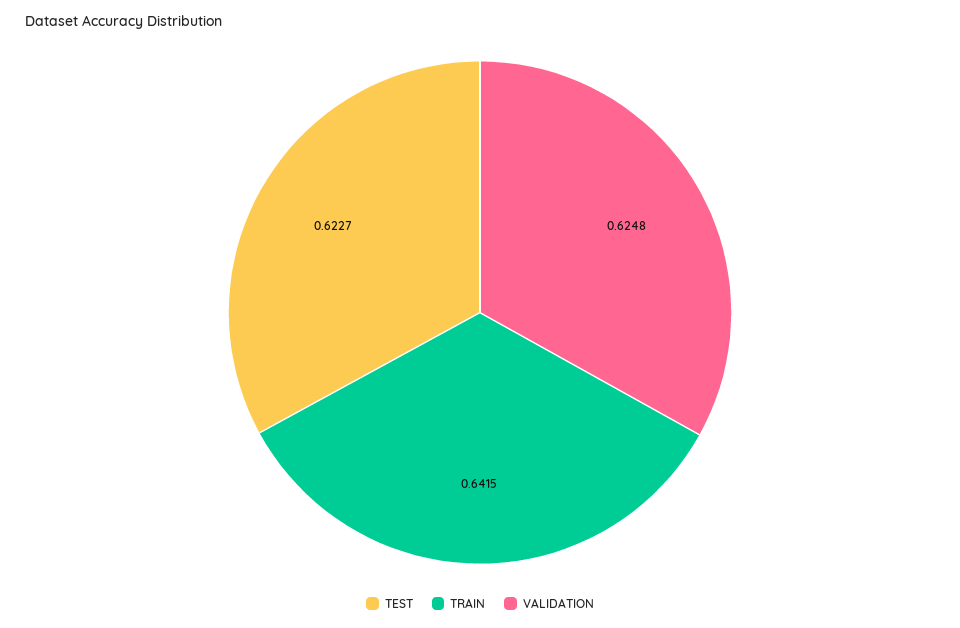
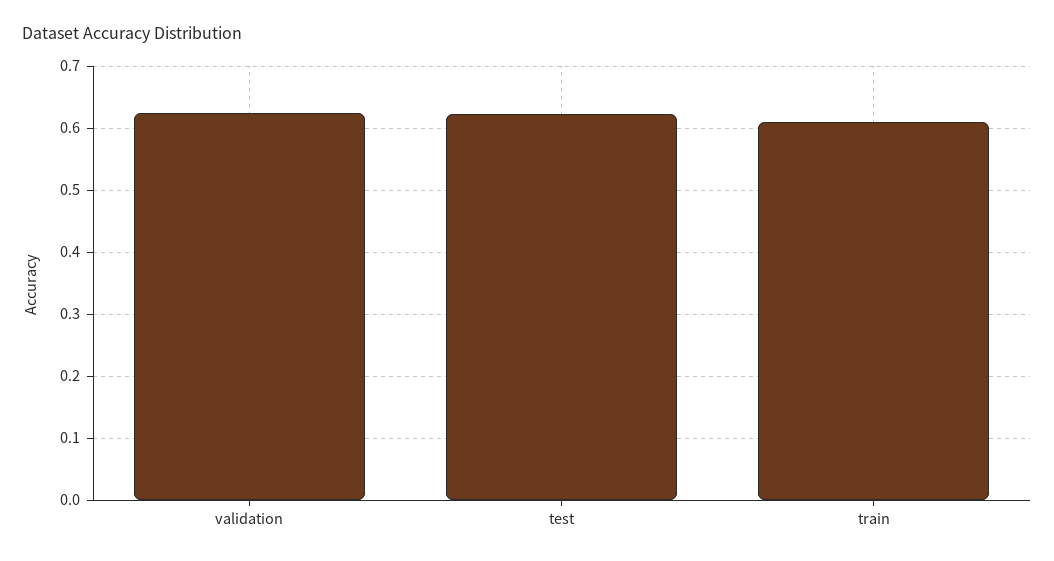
TRAIN: 0.6415 -> 0.61

